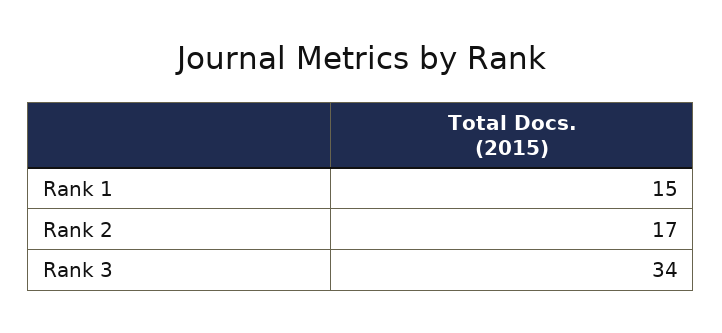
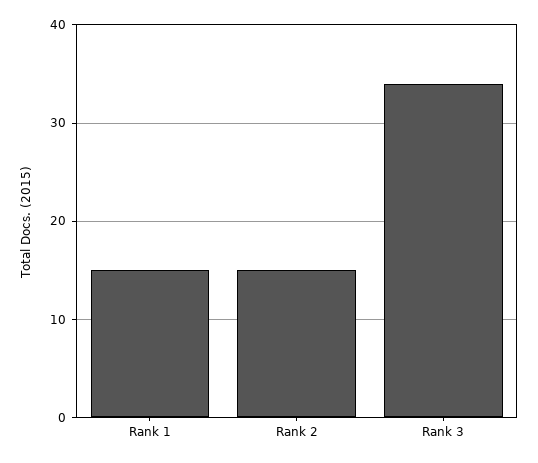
Rank 2: 17 -> 15

